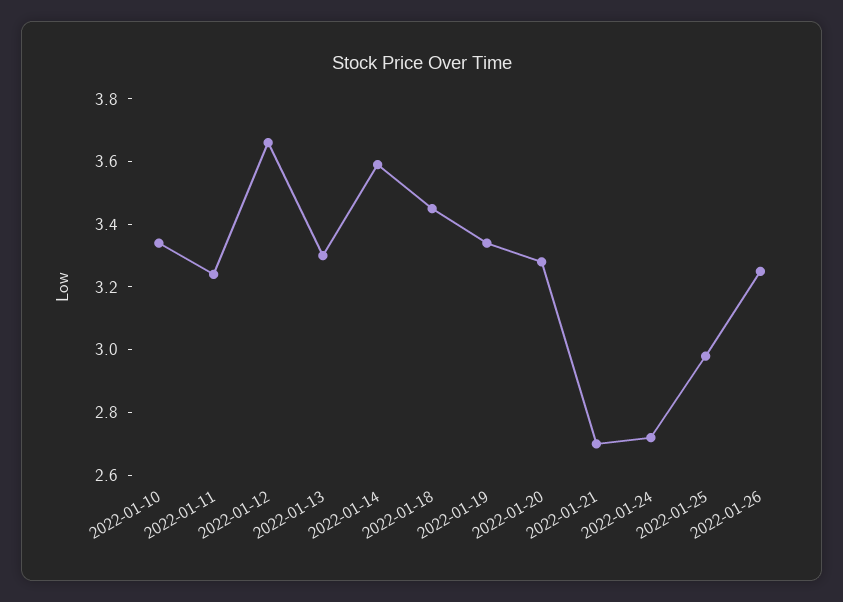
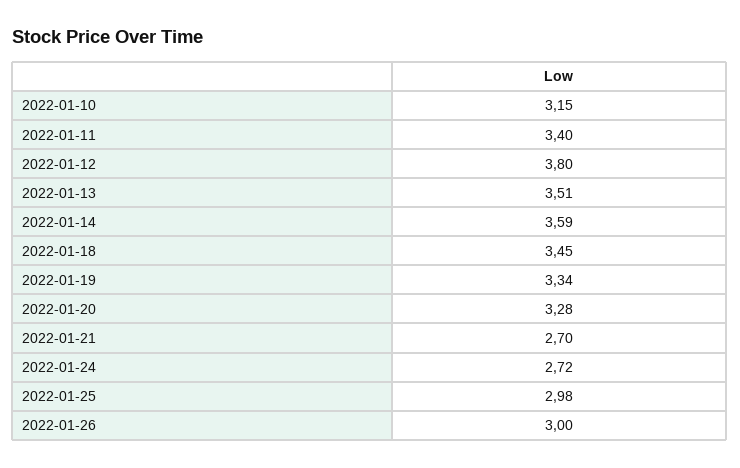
2022-01-10: 3.35 -> 3.15
2022-01-11: 3.25 -> 3.4
2022-01-12: 3.65 -> 3.8
2022-01-13: 3.3 -> 3.51
2022-01-26: 3.25 -> 3

